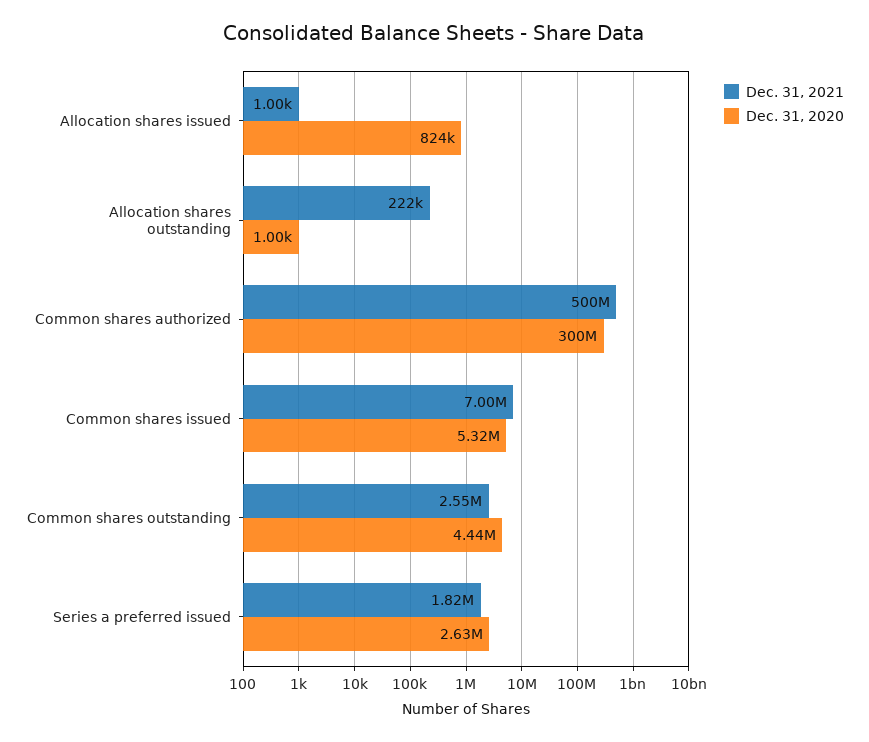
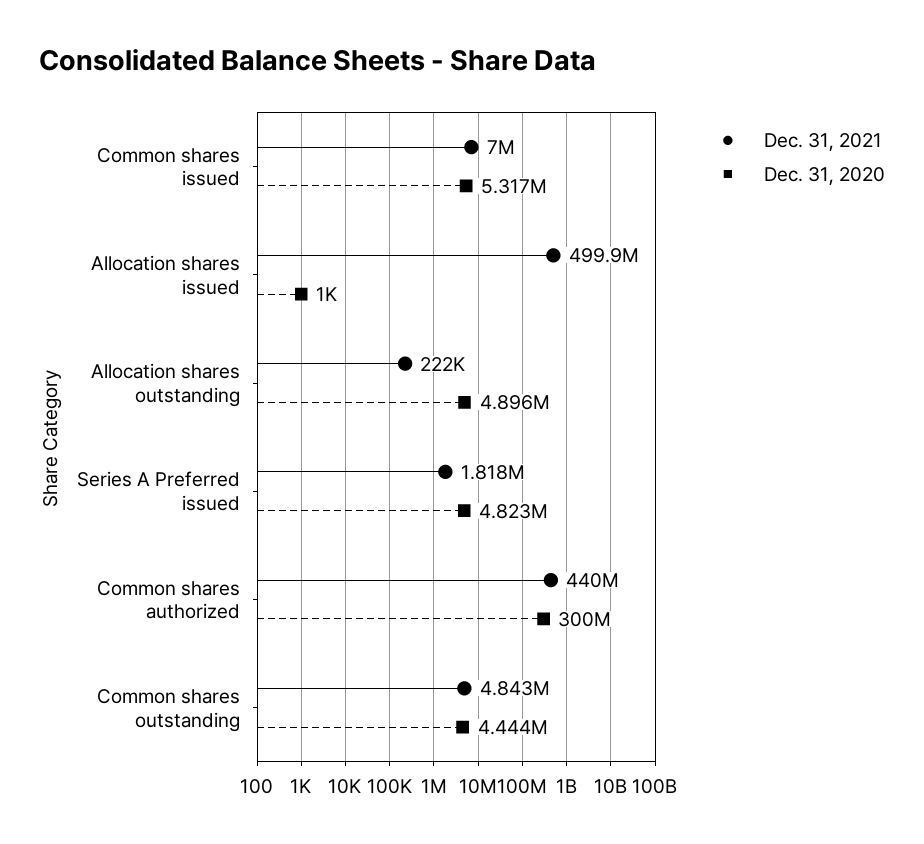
Dec. 31, 2021, Allocation shares issued: 1000 -> 499900000
Dec. 31, 2020, Allocation shares issued: 824000 -> 1000
Dec. 31, 2020, Allocation shares outstanding: 1000 -> 4896000
Dec. 31, 2021, Common shares authorized: 500000000 -> 440000000
Dec. 31, 2021, Common shares outstanding: 2550000 -> 4843000
Dec. 31, 2020, Series a preferred issued: 2630000 -> 4823000

